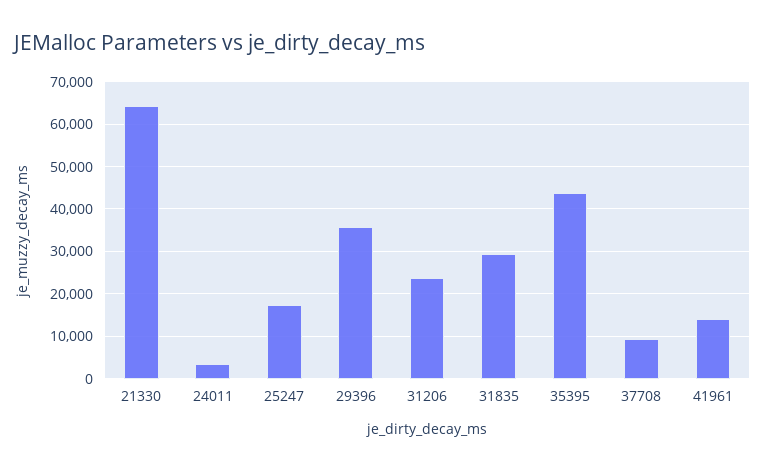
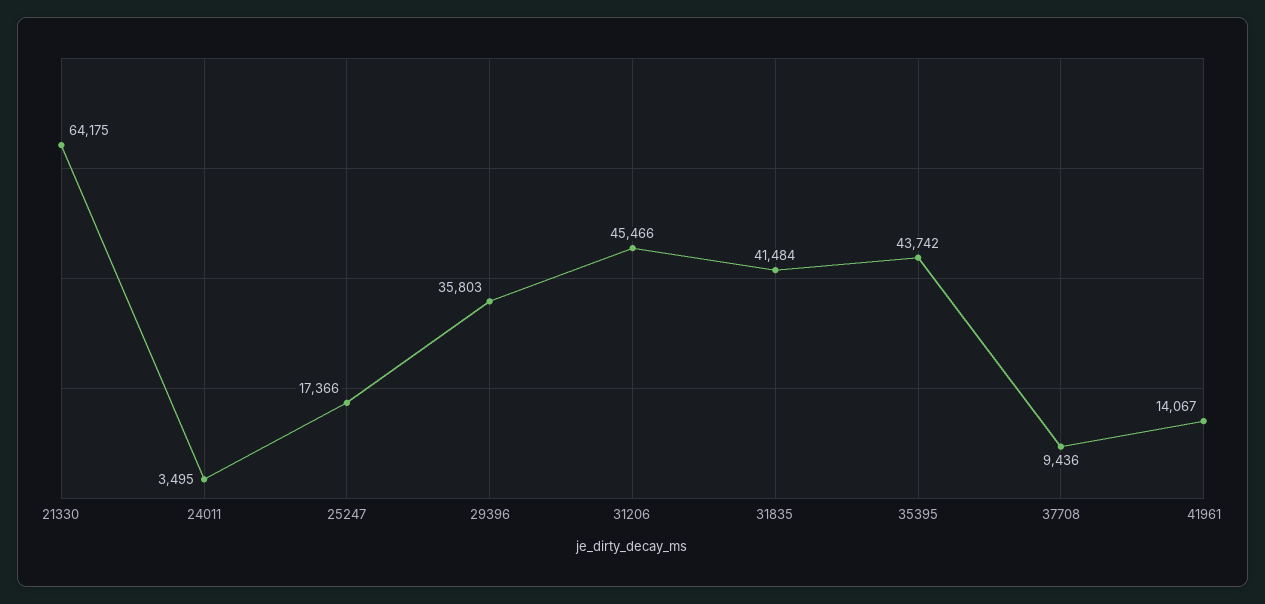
31206: 24000 -> 45466
31835: 30000 -> 41484

